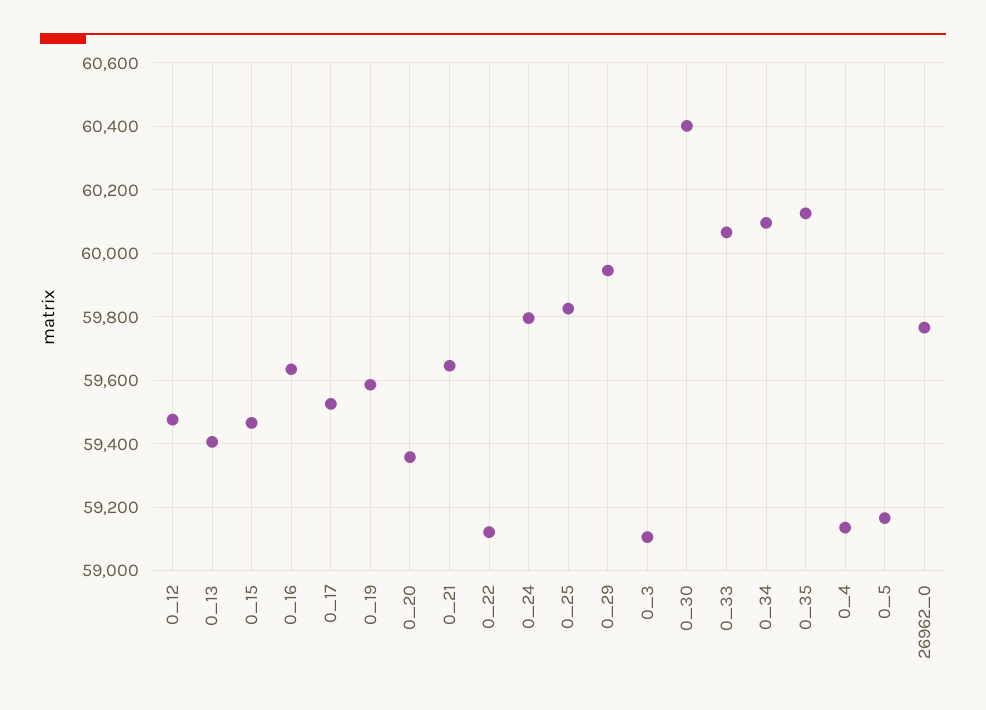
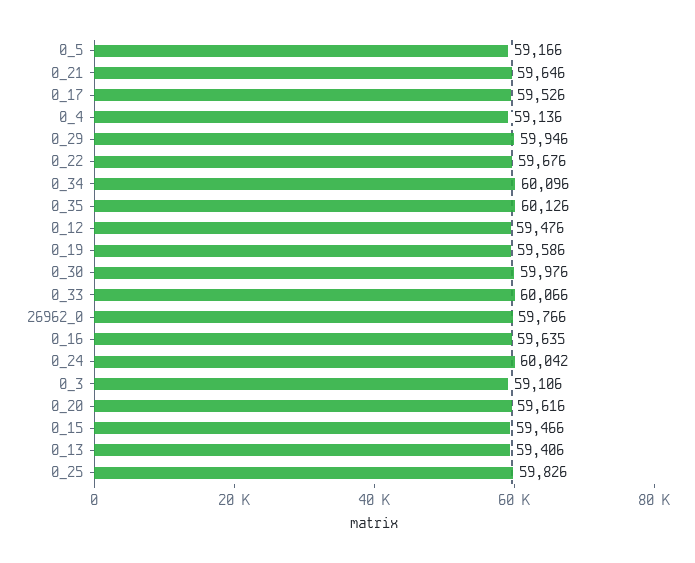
0_20: 59360 -> 59616
0_22: 59120 -> 59676
0_24: 59800 -> 60042
0_30: 60400 -> 59976

